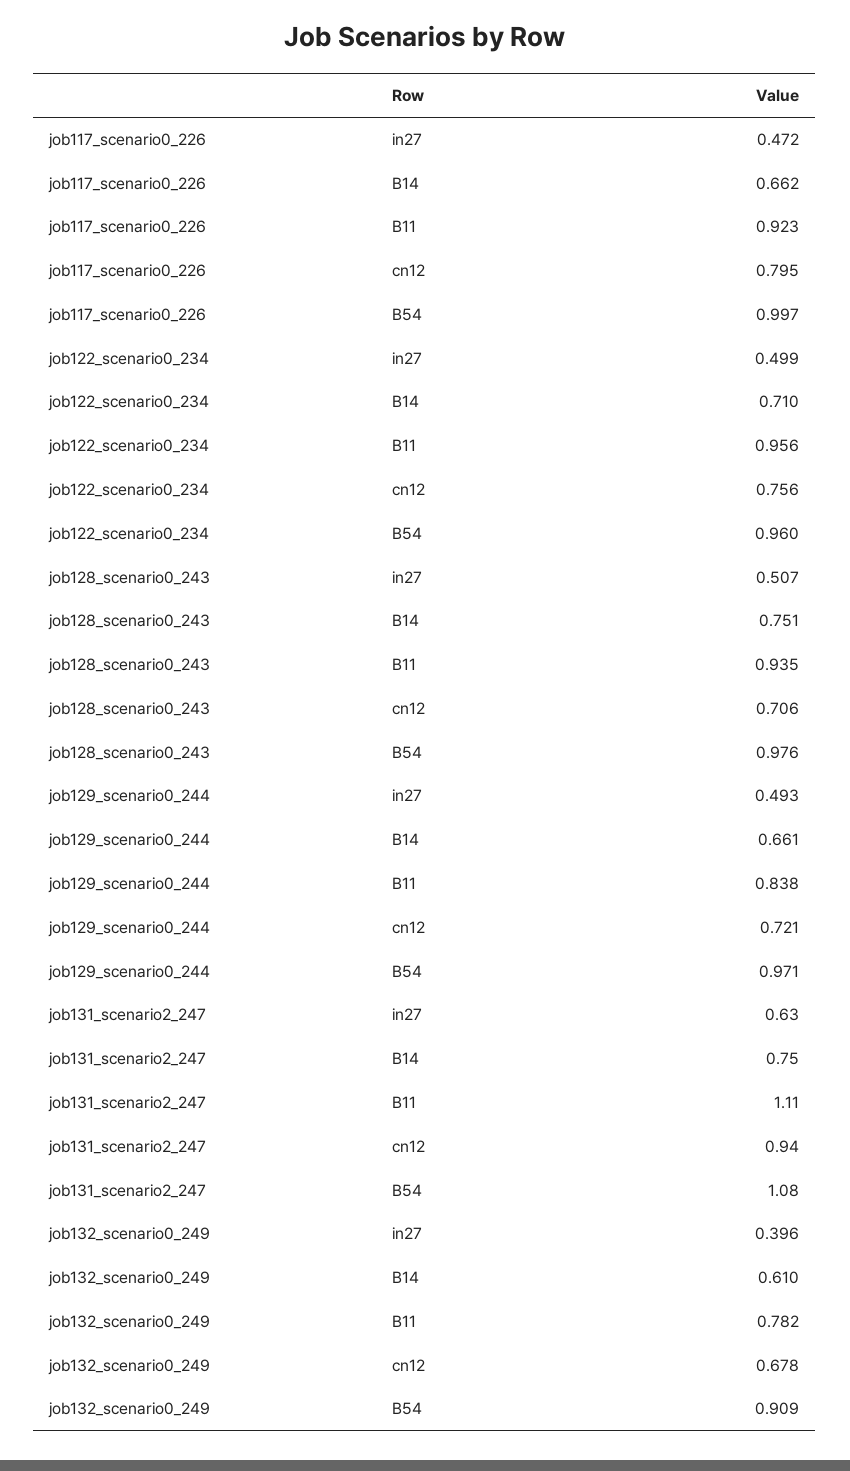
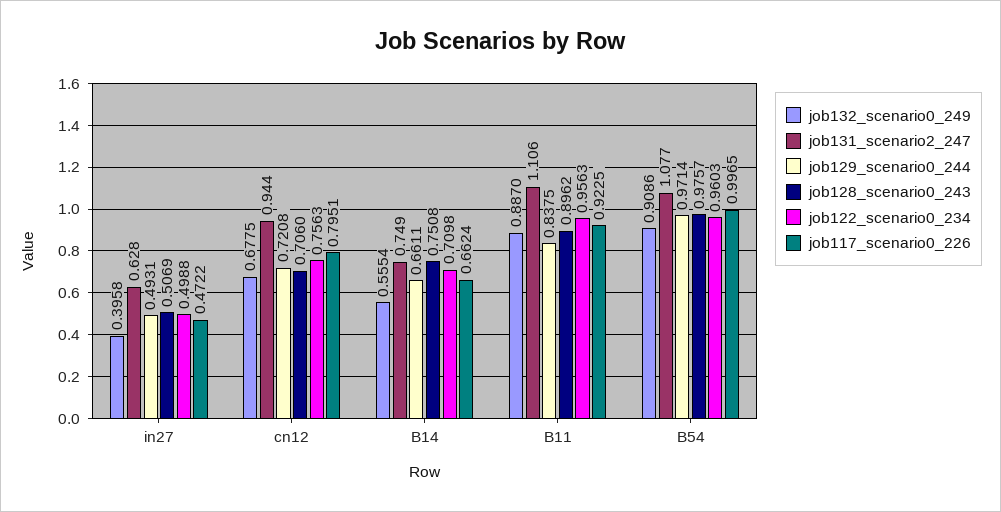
job128_scenario0_243, B11: 0.935 -> 0.8962
job132_scenario0_249, B14: 0.61 -> 0.5554
job132_scenario0_249, B11: 0.782 -> 0.887

